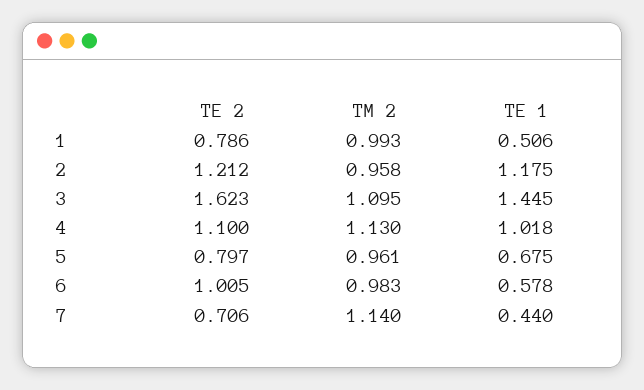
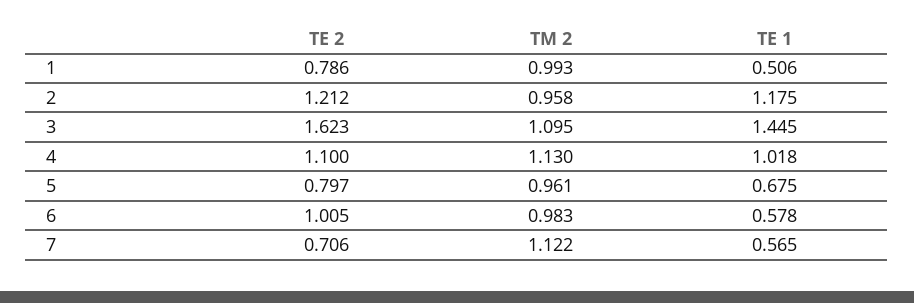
TM 2, 7: 1.14 -> 1.122
TE 1, 7: 0.44 -> 0.565

